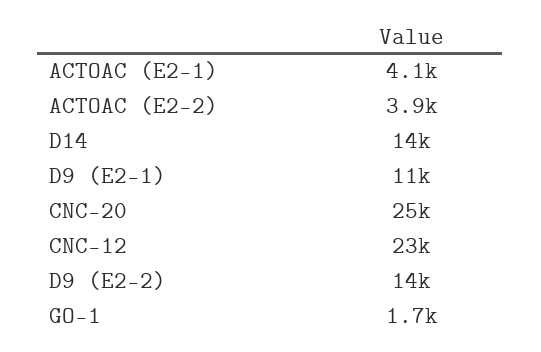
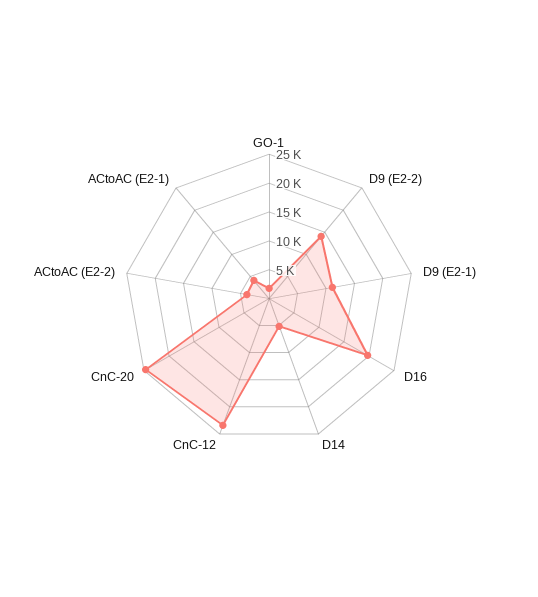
D14: 14000 -> 5000
D16: none -> 20000

